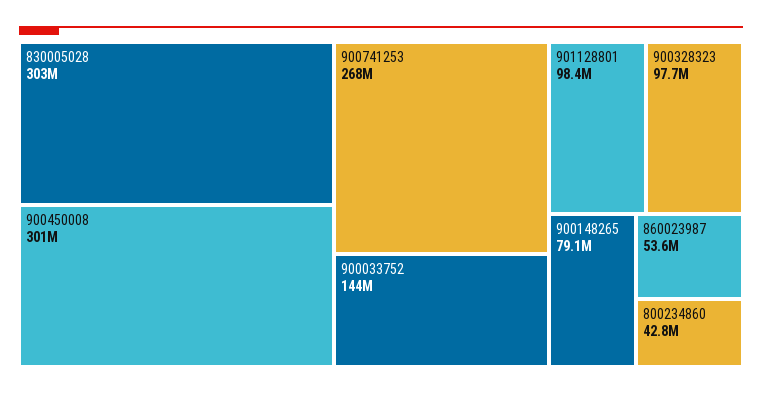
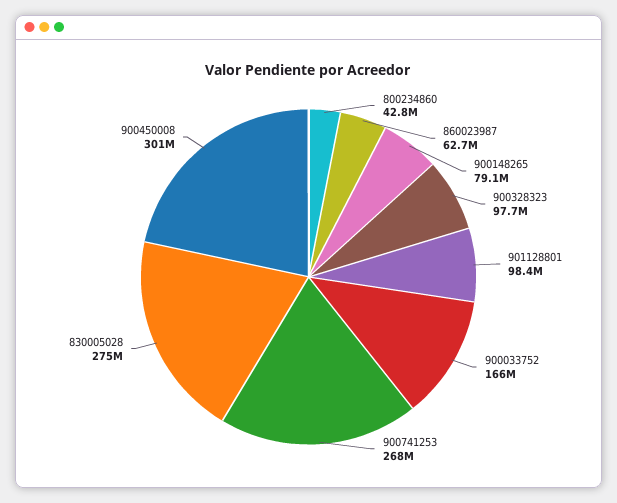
830005028: 303000000 -> 275000000
900033752: 144000000 -> 166000000
860023987: 53600000 -> 62700000

